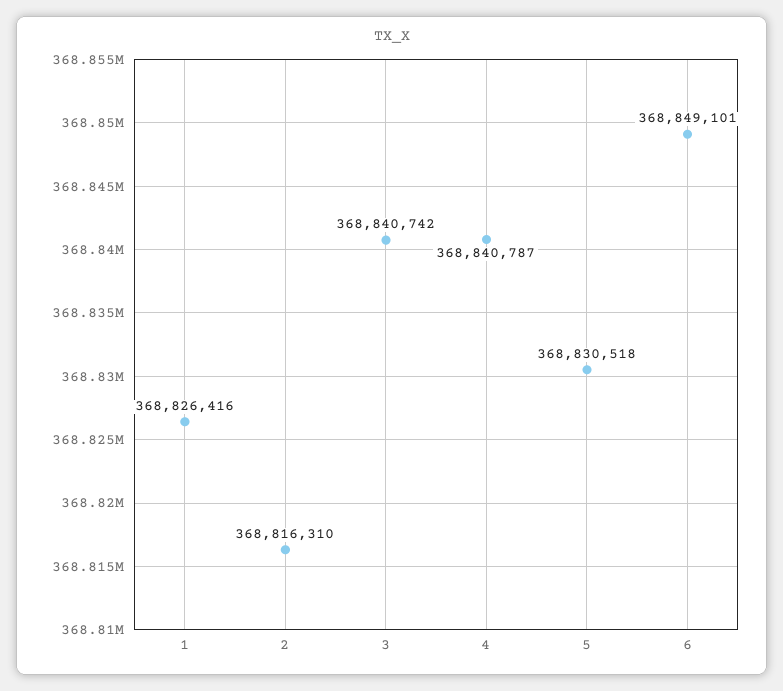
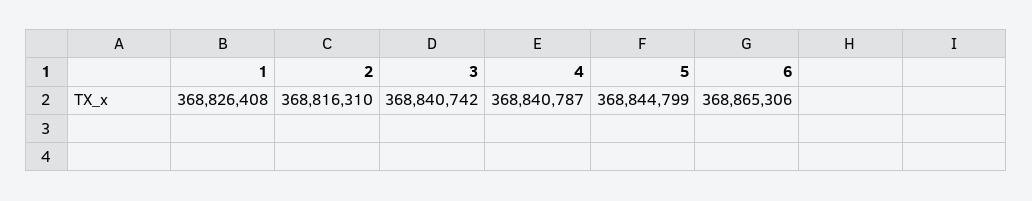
1: 368826416 -> 368826408
5: 368830518 -> 368844799
6: 368849101 -> 368865306

